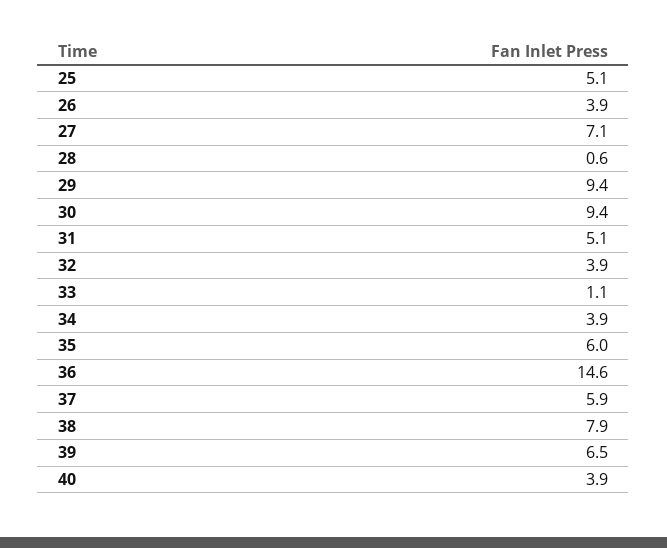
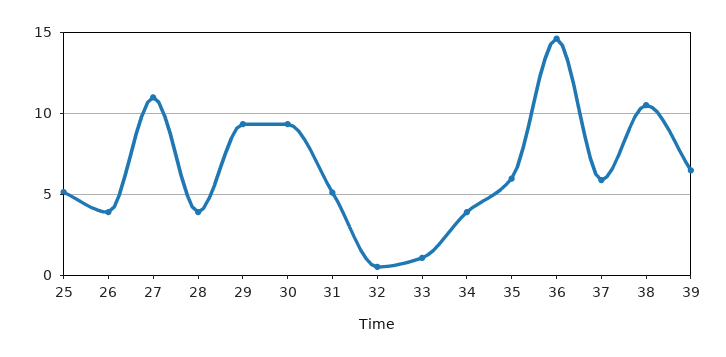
27: 7.1 -> 11
28: 0.6 -> 4
32: 3.9 -> 0.5
38: 7.9 -> 10.5
40: 3.9 -> none

